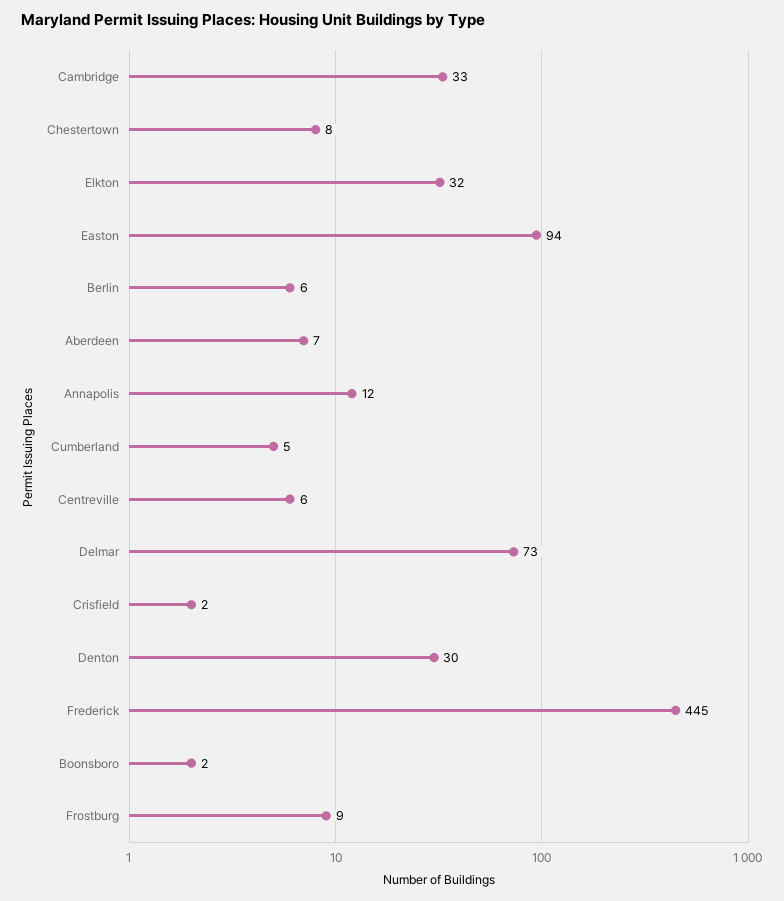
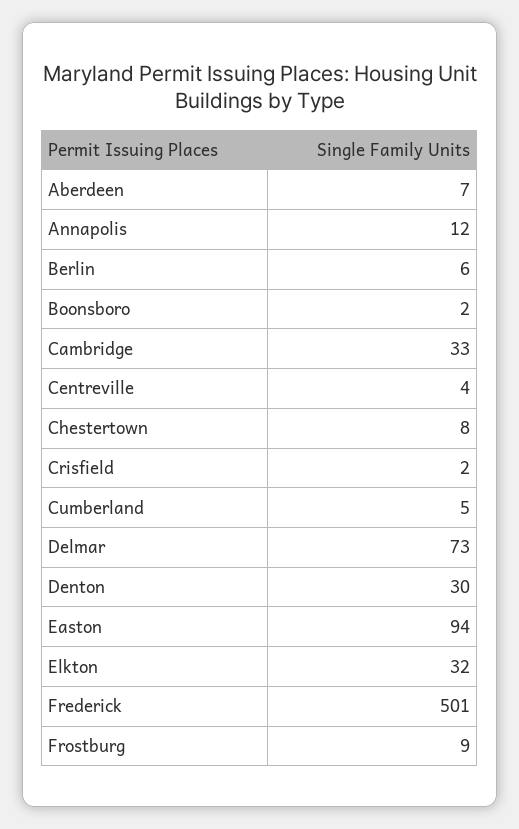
Centreville: 6 -> 4
Frederick: 445 -> 501

